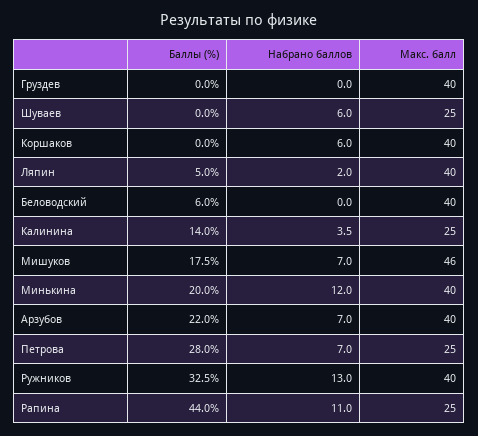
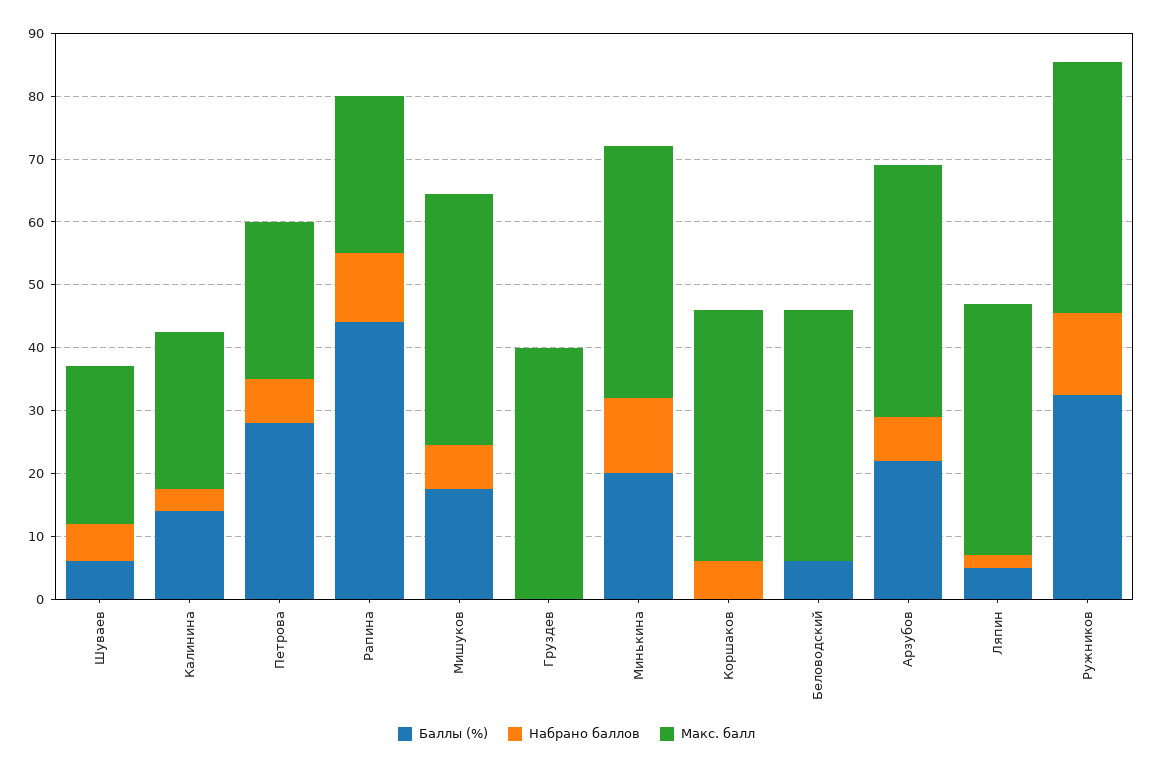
Баллы (%), Шуваев: 0 -> 6
Макс. балл, Мишуков: 46 -> 40

